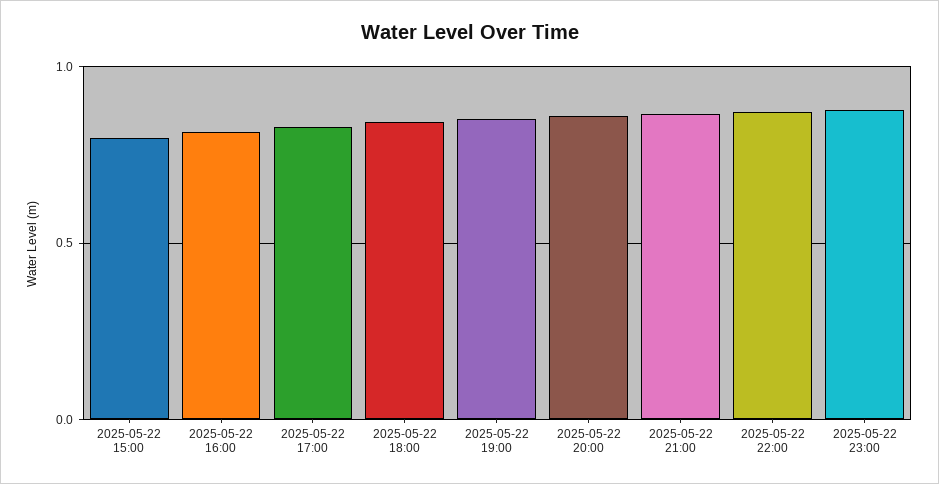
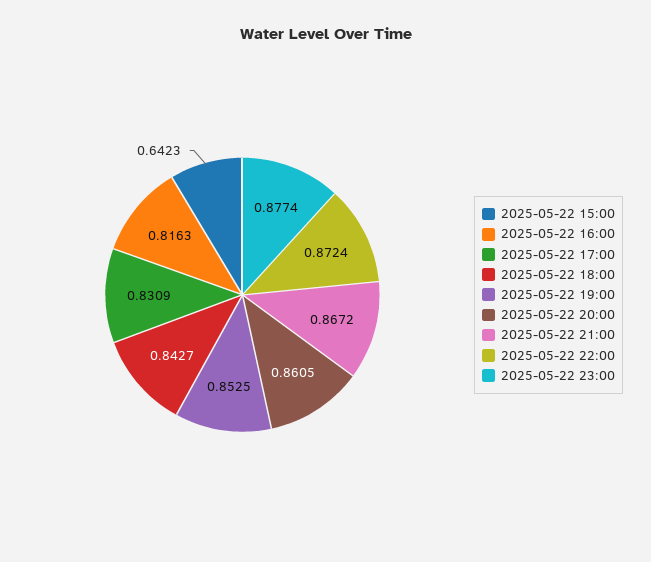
2025-05-22 15:00: 0.8 -> 0.6423

